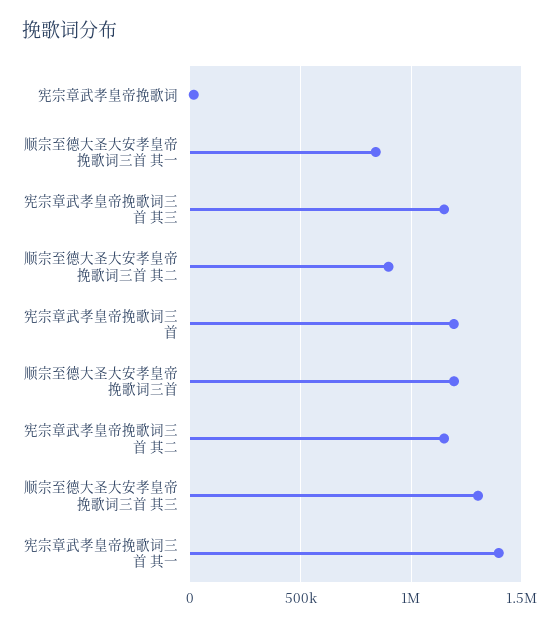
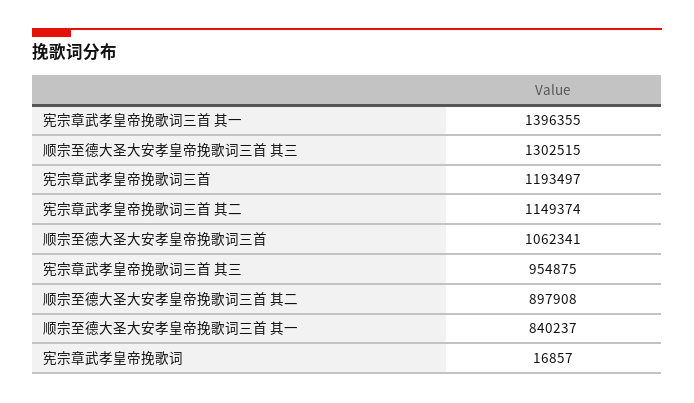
宪宗章武孝皇帝挽歌词三首 其三: 1150000 -> 954875
顺宗至德大圣大安孝皇帝挽歌词三首: 1200000 -> 1062341

